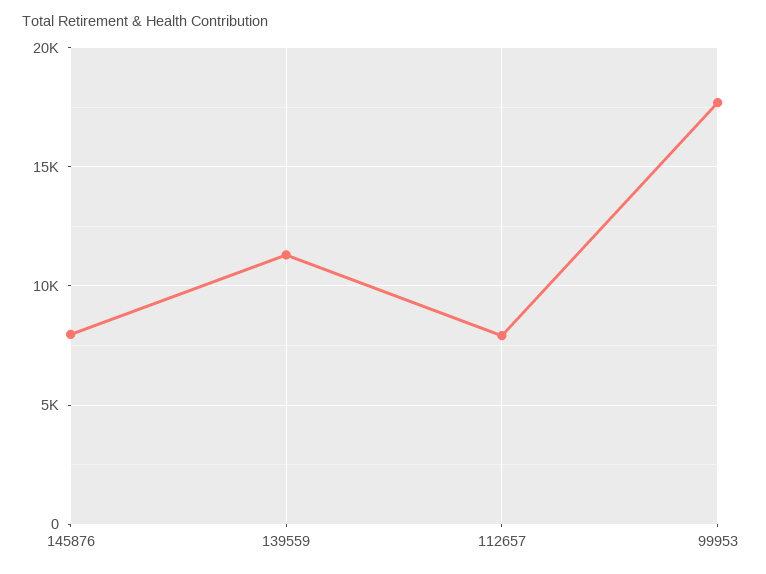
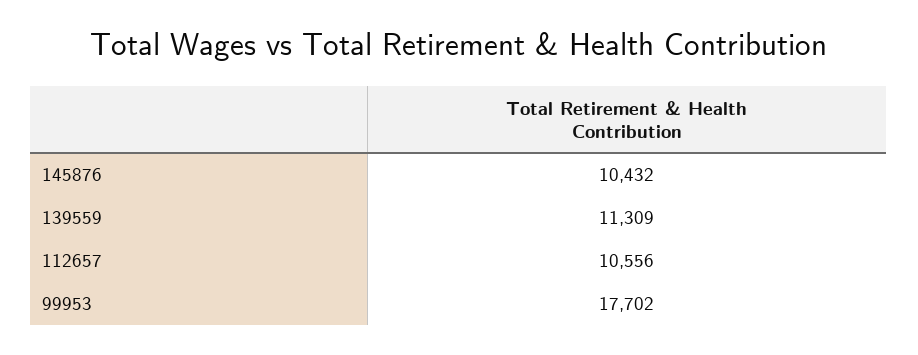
145876: 8000 -> 10432
112657: 8000 -> 10556

